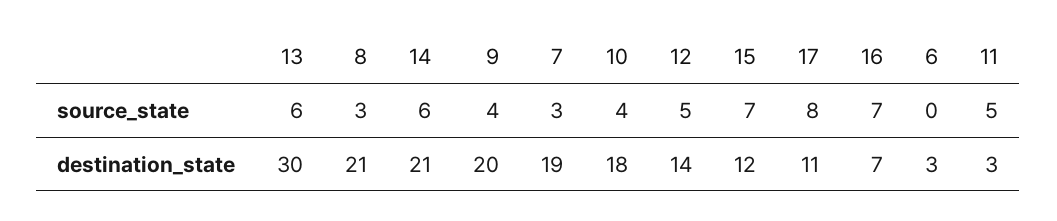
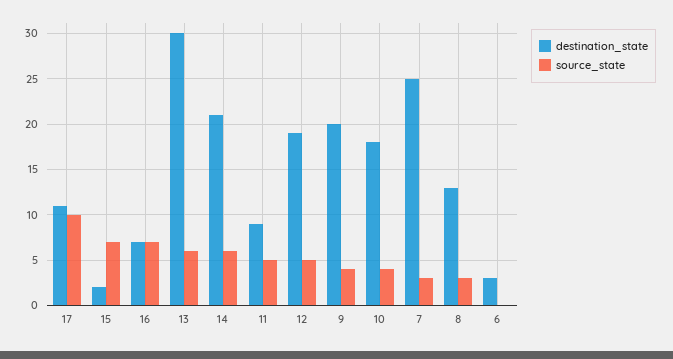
source_state, 17: 8 -> 10
destination_state, 8: 21 -> 13
destination_state, 7: 19 -> 25
destination_state, 12: 14 -> 19
destination_state, 15: 12 -> 2
destination_state, 11: 3 -> 9

